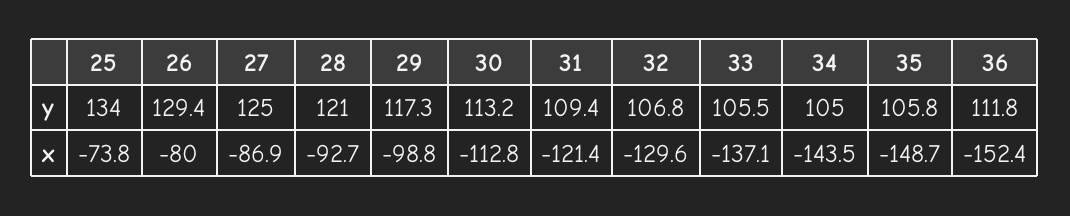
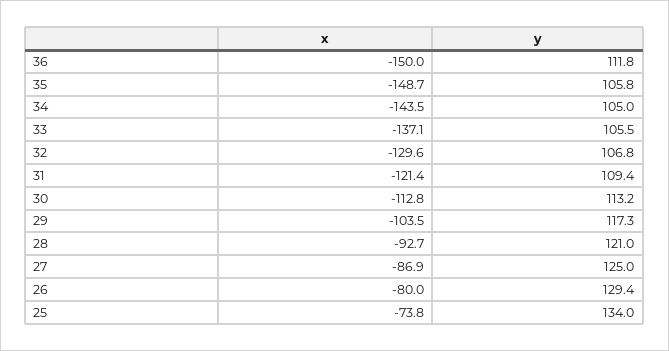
29, x: -98.8 -> -103.5
36, x: -152.4 -> -150

